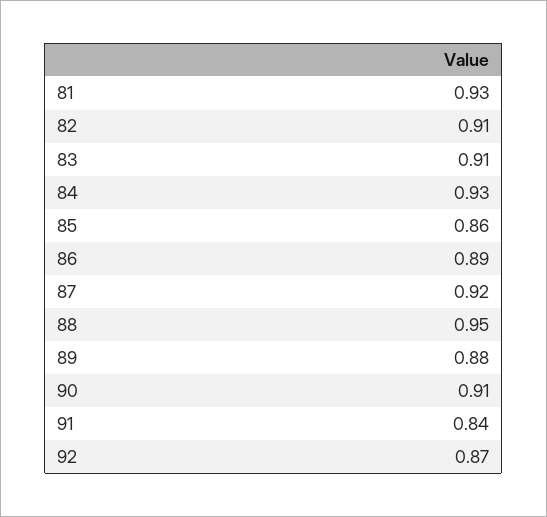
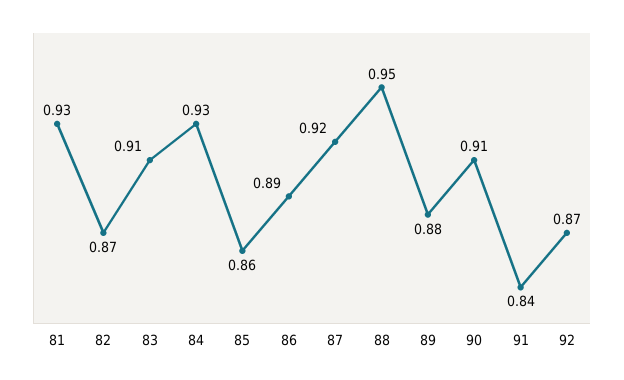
82: 0.91 -> 0.87

